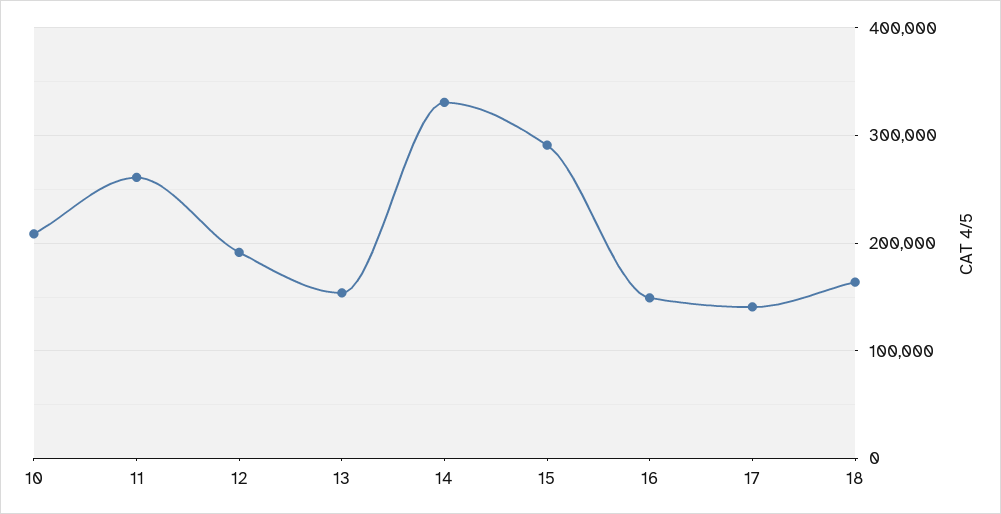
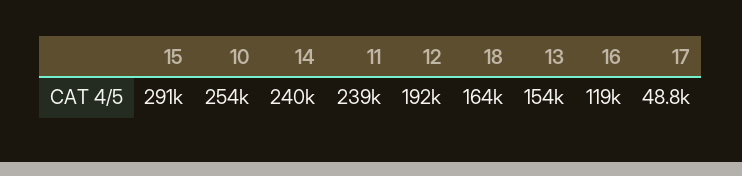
10: 210000 -> 254000
11: 260000 -> 239000
14: 330000 -> 240000
16: 150000 -> 119000
17: 140000 -> 48800

